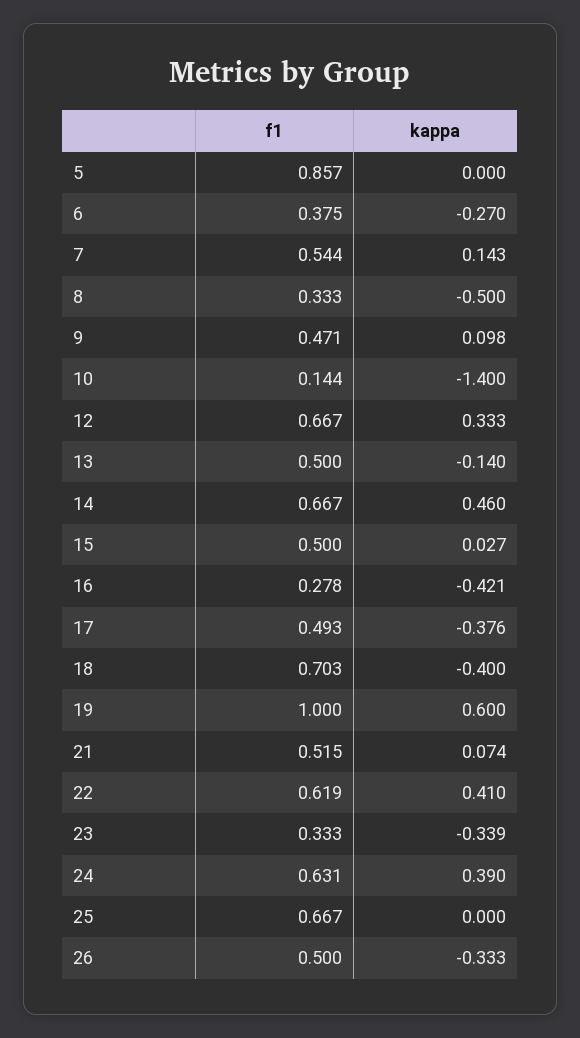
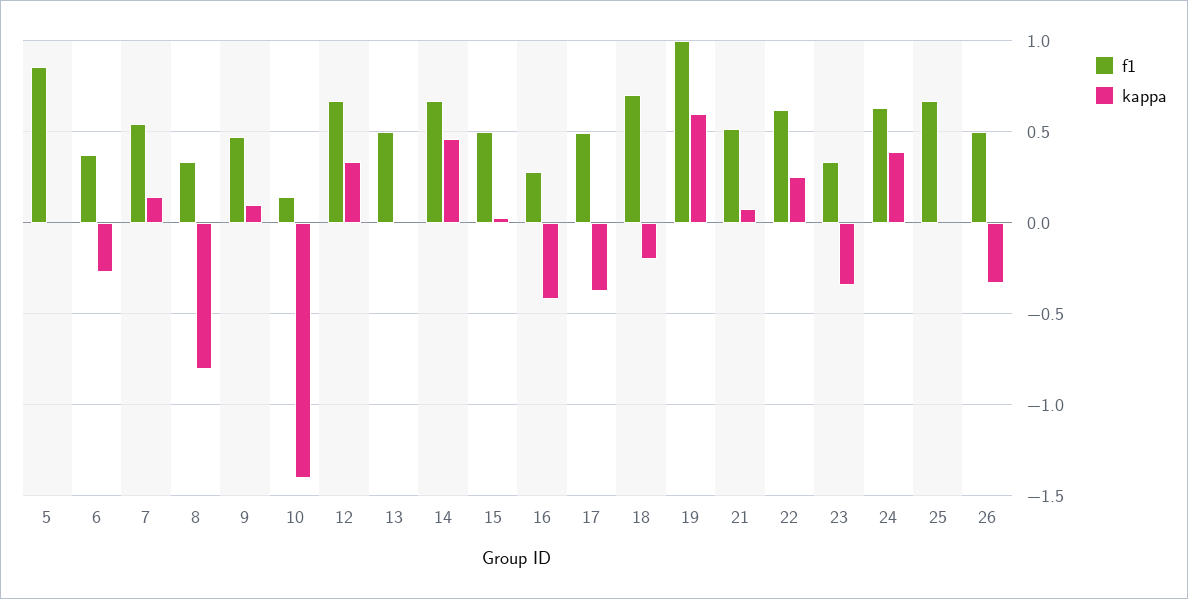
kappa, 8: -0.5 -> -0.8
kappa, 13: -0.14 -> 0
kappa, 18: -0.4 -> -0.2
kappa, 22: 0.41 -> 0.25

